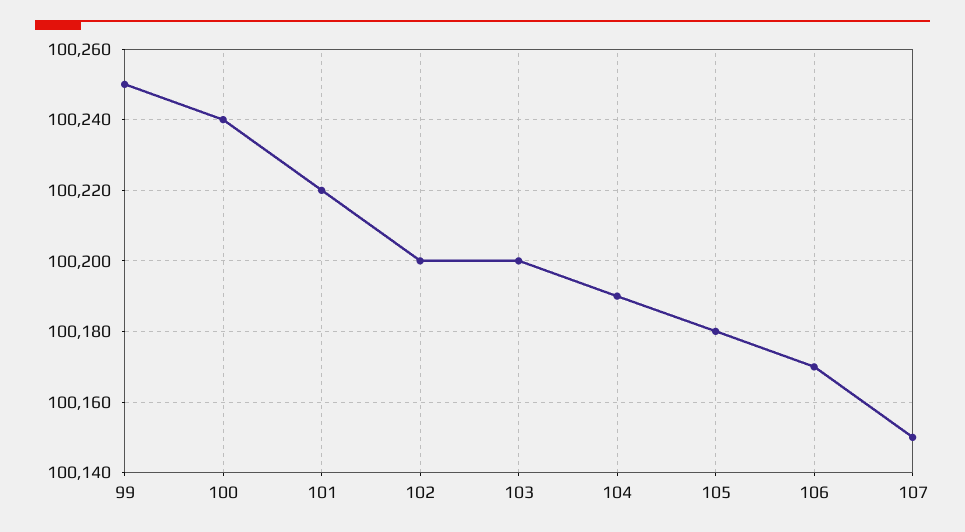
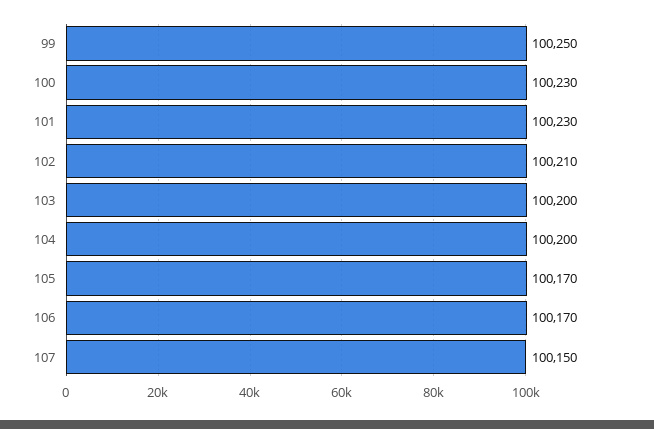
100: 100240 -> 100230
101: 100220 -> 100230
102: 100200 -> 100210
104: 100190 -> 100200
105: 100180 -> 100170

